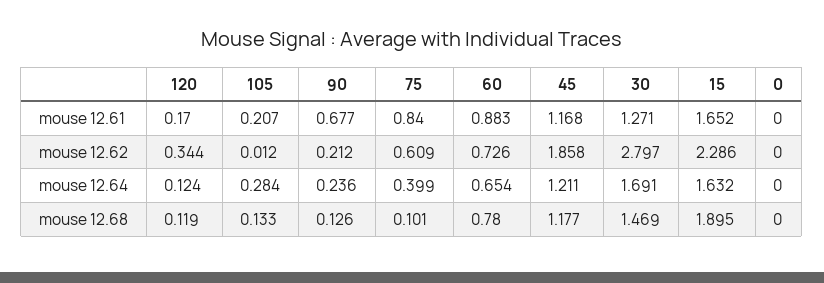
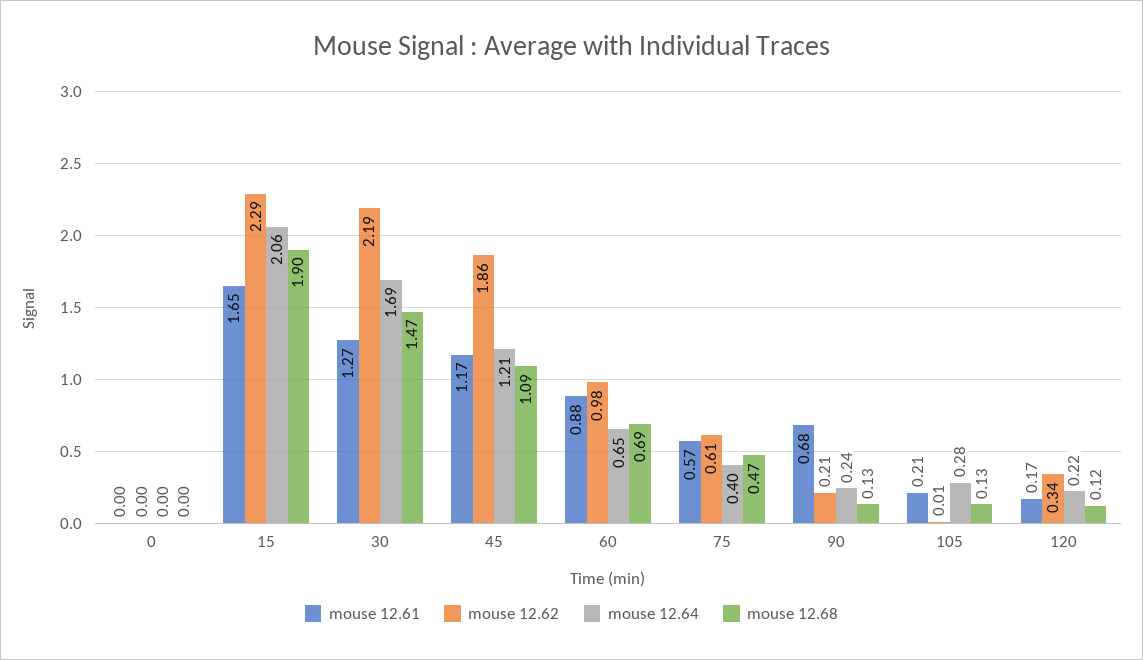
mouse 12.61, 75: 0.84 -> 0.57
mouse 12.62, 60: 0.726 -> 0.98
mouse 12.62, 30: 2.797 -> 2.19
mouse 12.64, 120: 0.124 -> 0.22
mouse 12.64, 15: 1.632 -> 2.06
mouse 12.68, 75: 0.101 -> 0.47
mouse 12.68, 60: 0.78 -> 0.69
mouse 12.68, 45: 1.177 -> 1.09

